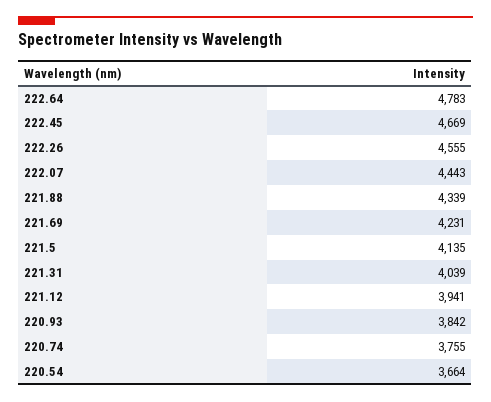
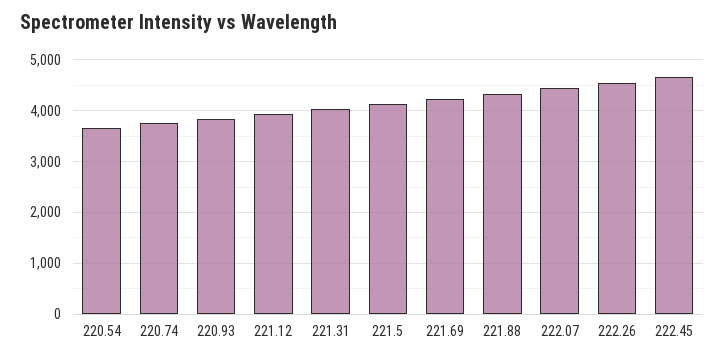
222.64: 4783 -> none

